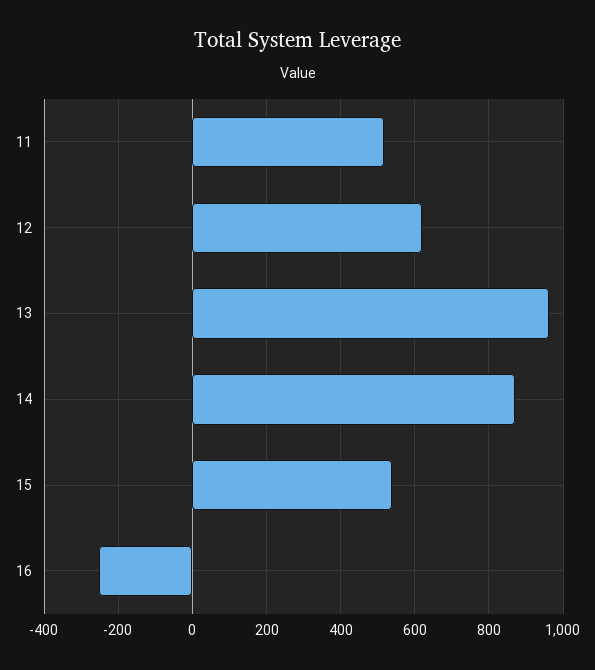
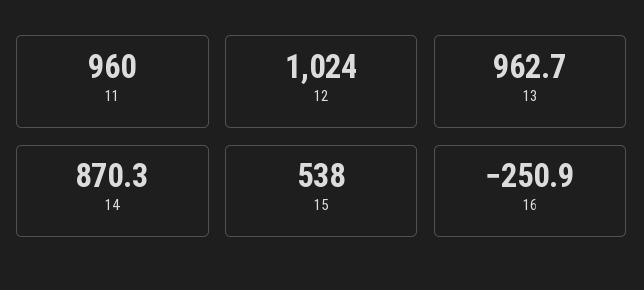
11: 520 -> 960
12: 620 -> 1024

